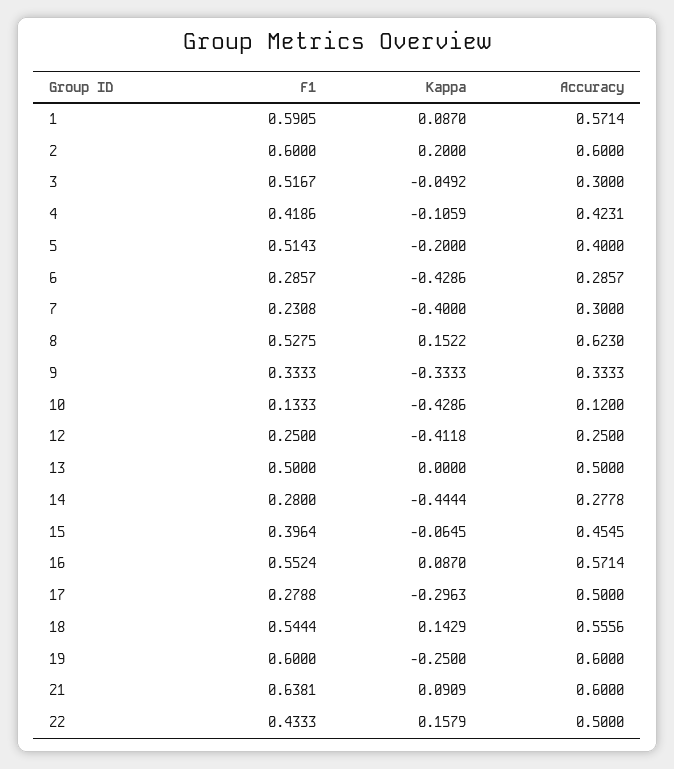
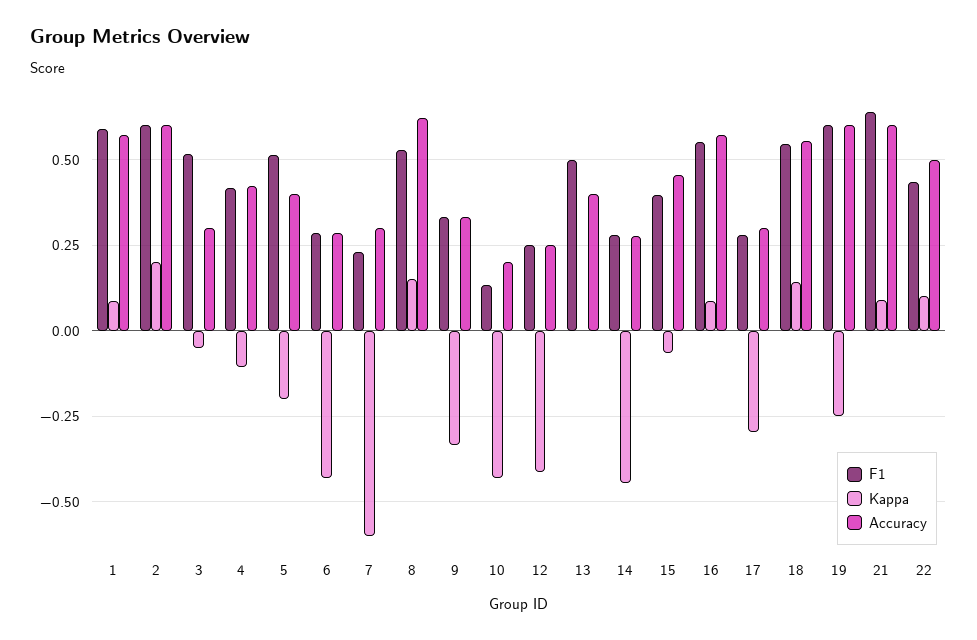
Kappa, 7: -0.4 -> -0.6
Accuracy, 10: 0.12 -> 0.2
Accuracy, 13: 0.5 -> 0.4
Accuracy, 17: 0.5 -> 0.3
Kappa, 22: 0.1579 -> 0.1

